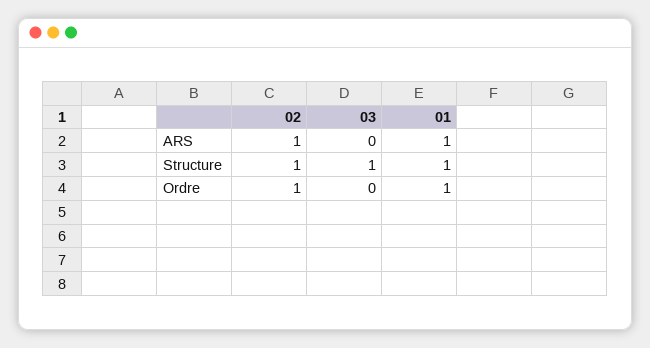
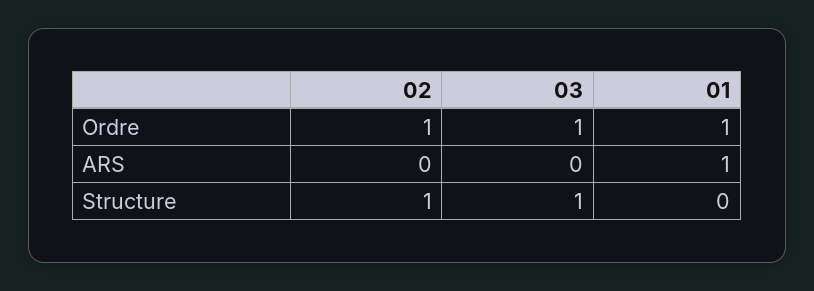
02, ARS: 1 -> 0
01, Structure: 1 -> 0
03, Ordre: 0 -> 1

